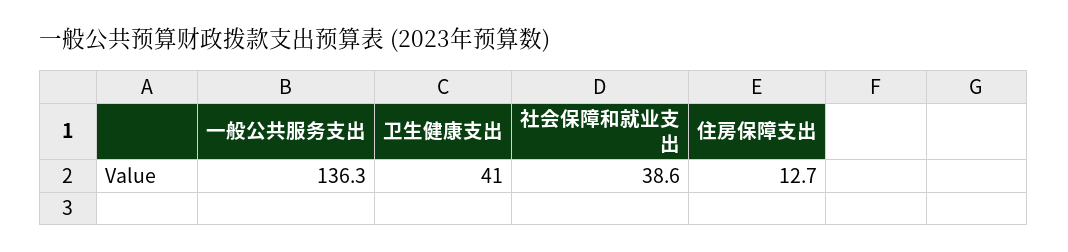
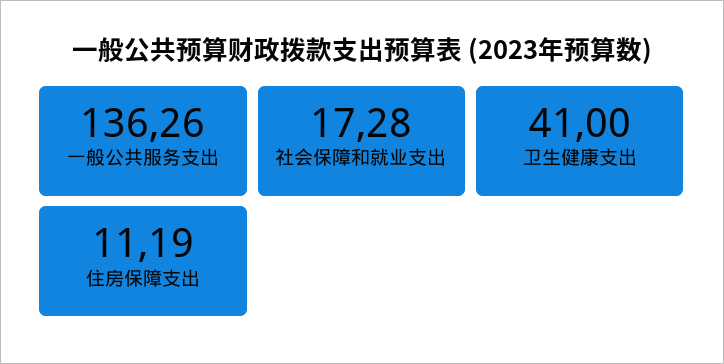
社会保障和就业支出: 38.6 -> 17.28
住房保障支出: 12.7 -> 11.19

